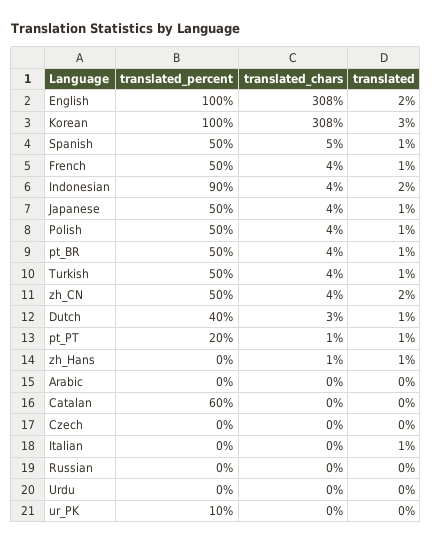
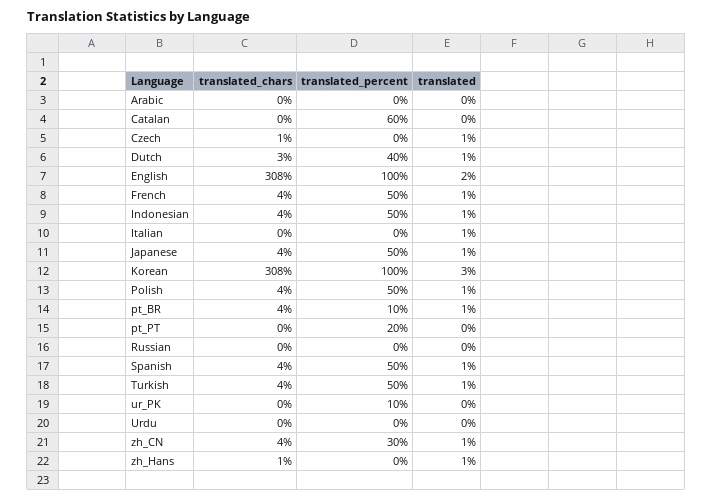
translated_chars, Spanish: 5 -> 4
translated_percent, Indonesian: 90 -> 50
translated, Indonesian: 2 -> 1
translated_percent, pt_BR: 50 -> 10
translated_percent, zh_CN: 50 -> 30
translated, zh_CN: 2 -> 1
translated_chars, pt_PT: 1 -> 0
translated, pt_PT: 1 -> 0
translated_chars, Czech: 0 -> 1
translated, Czech: 0 -> 1

